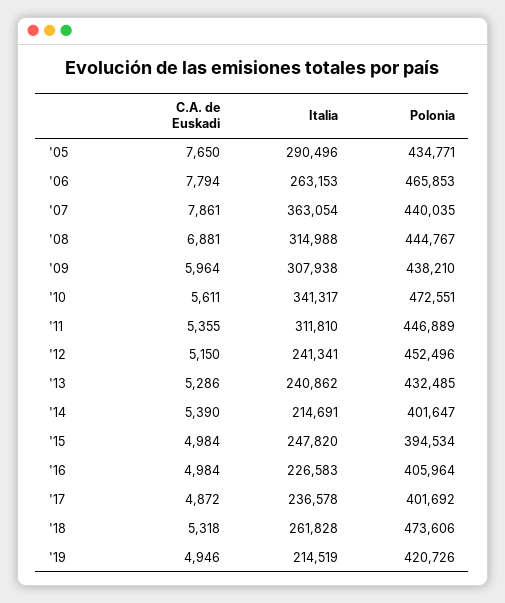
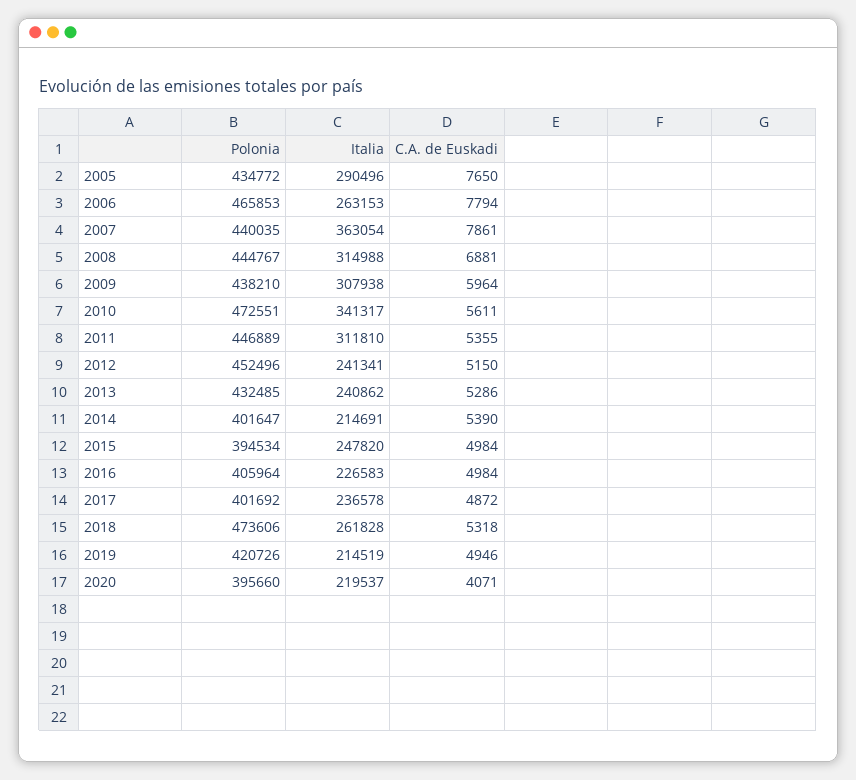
Polonia, '05: 434771 -> 434772
Polonia, 2020: none -> 395660
Italia, 2020: none -> 219537
C.A. de Euskadi, 2020: none -> 4071

